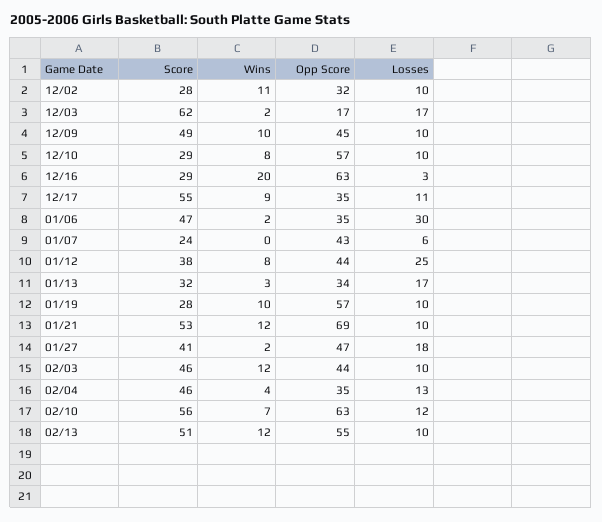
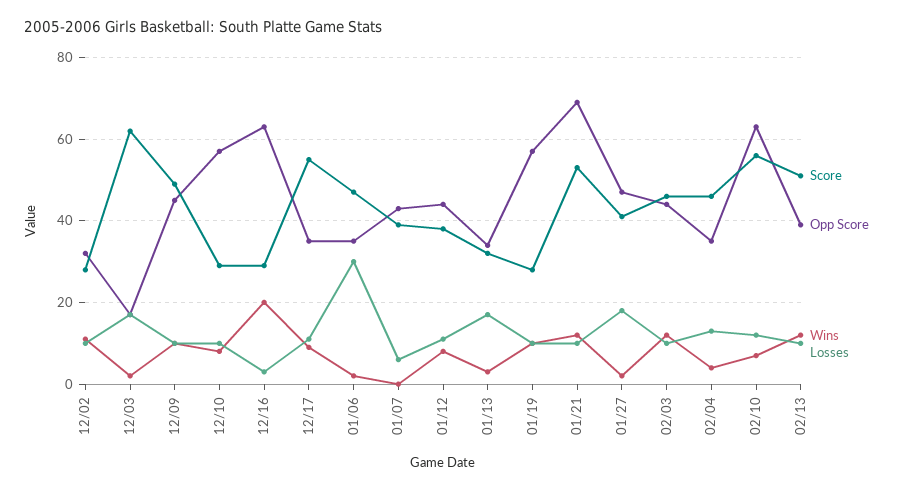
Score, 01/07: 24 -> 40
Losses, 01/12: 25 -> 10
Opp Score, 02/13: 55 -> 40

